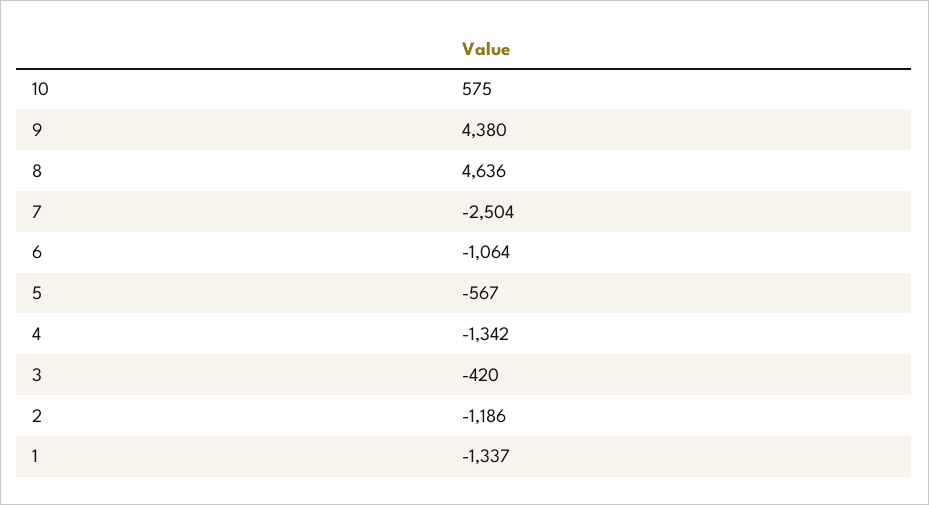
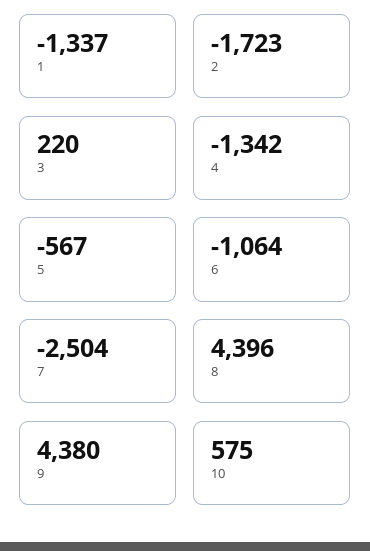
8: 4636 -> 4396
3: -420 -> 220
2: -1186 -> -1723

